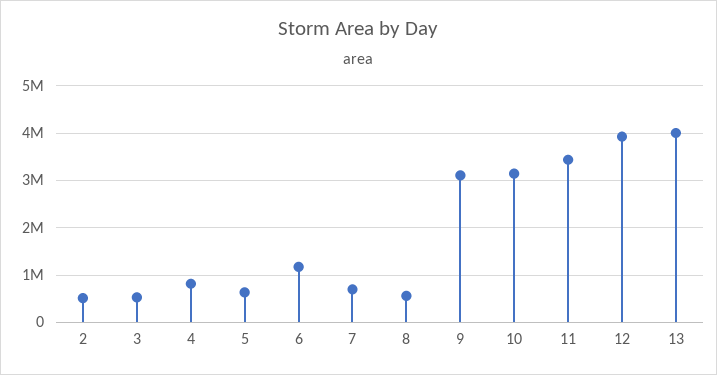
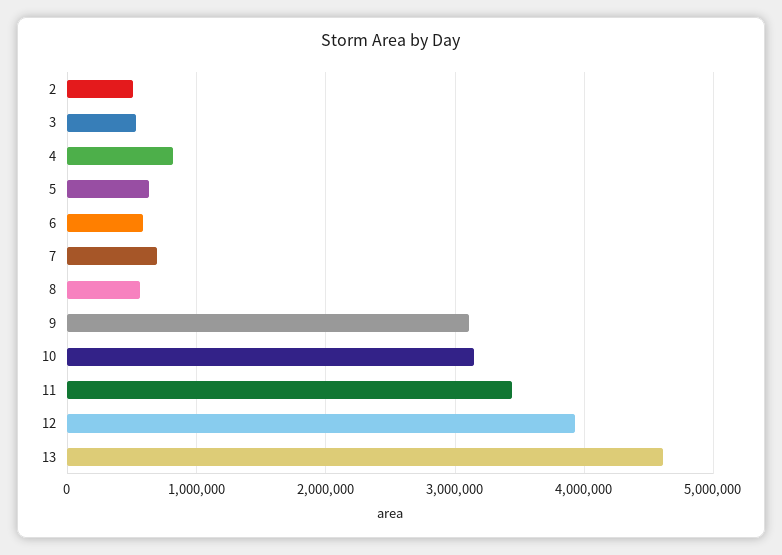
6: 1200000 -> 600000
13: 4000000 -> 4600000

